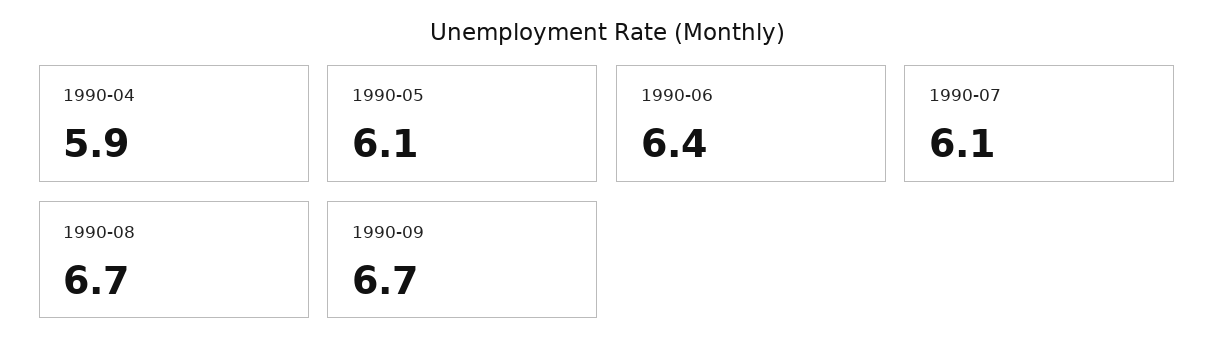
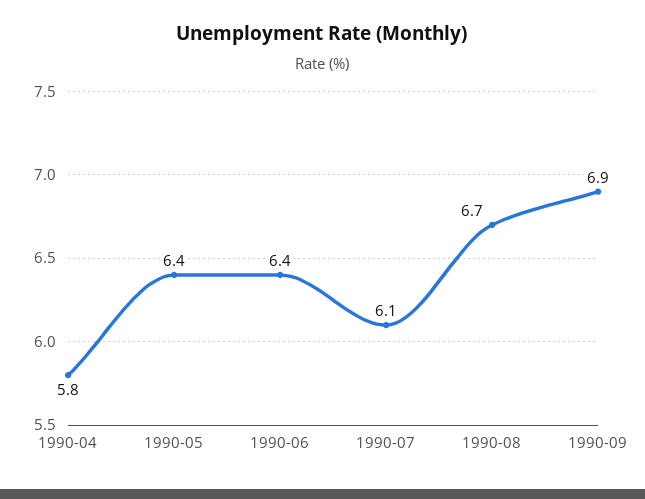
1990-04: 5.9 -> 5.8
1990-05: 6.1 -> 6.4
1990-09: 6.7 -> 6.9

